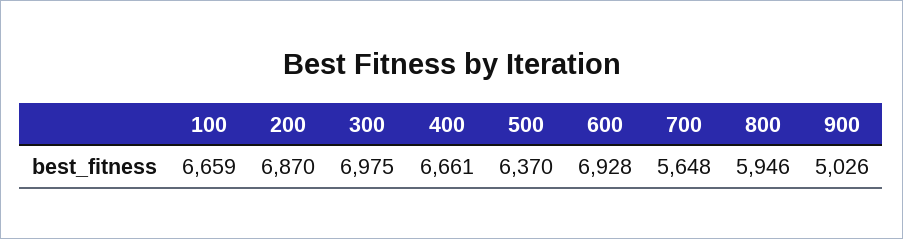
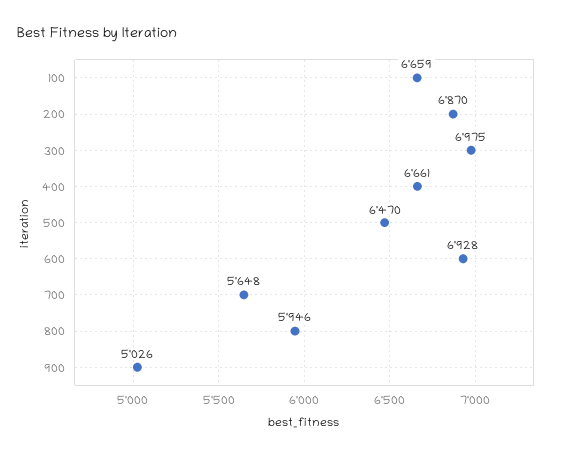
500: 6370 -> 6470

